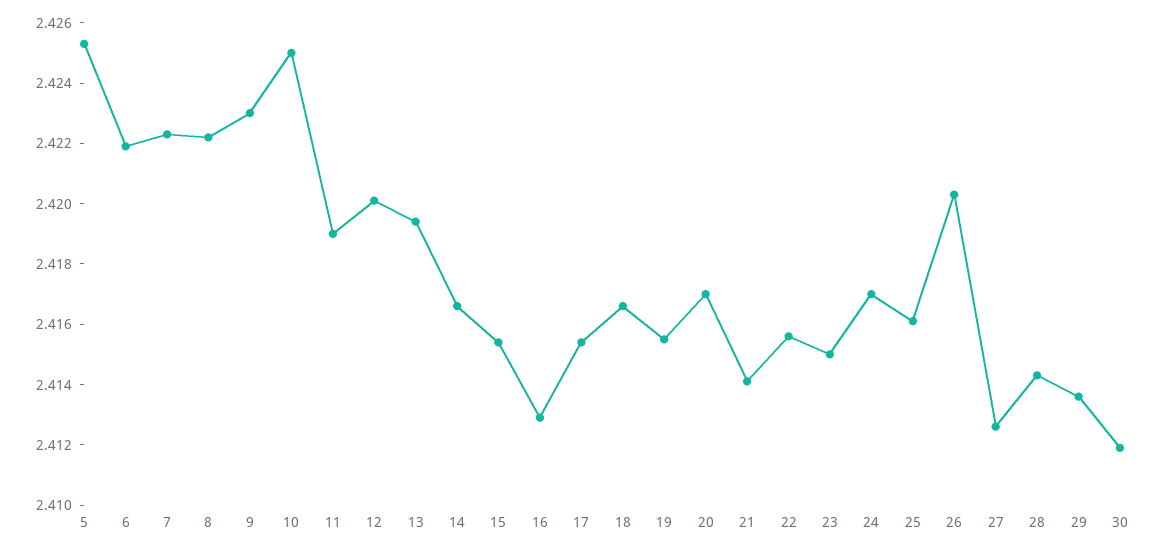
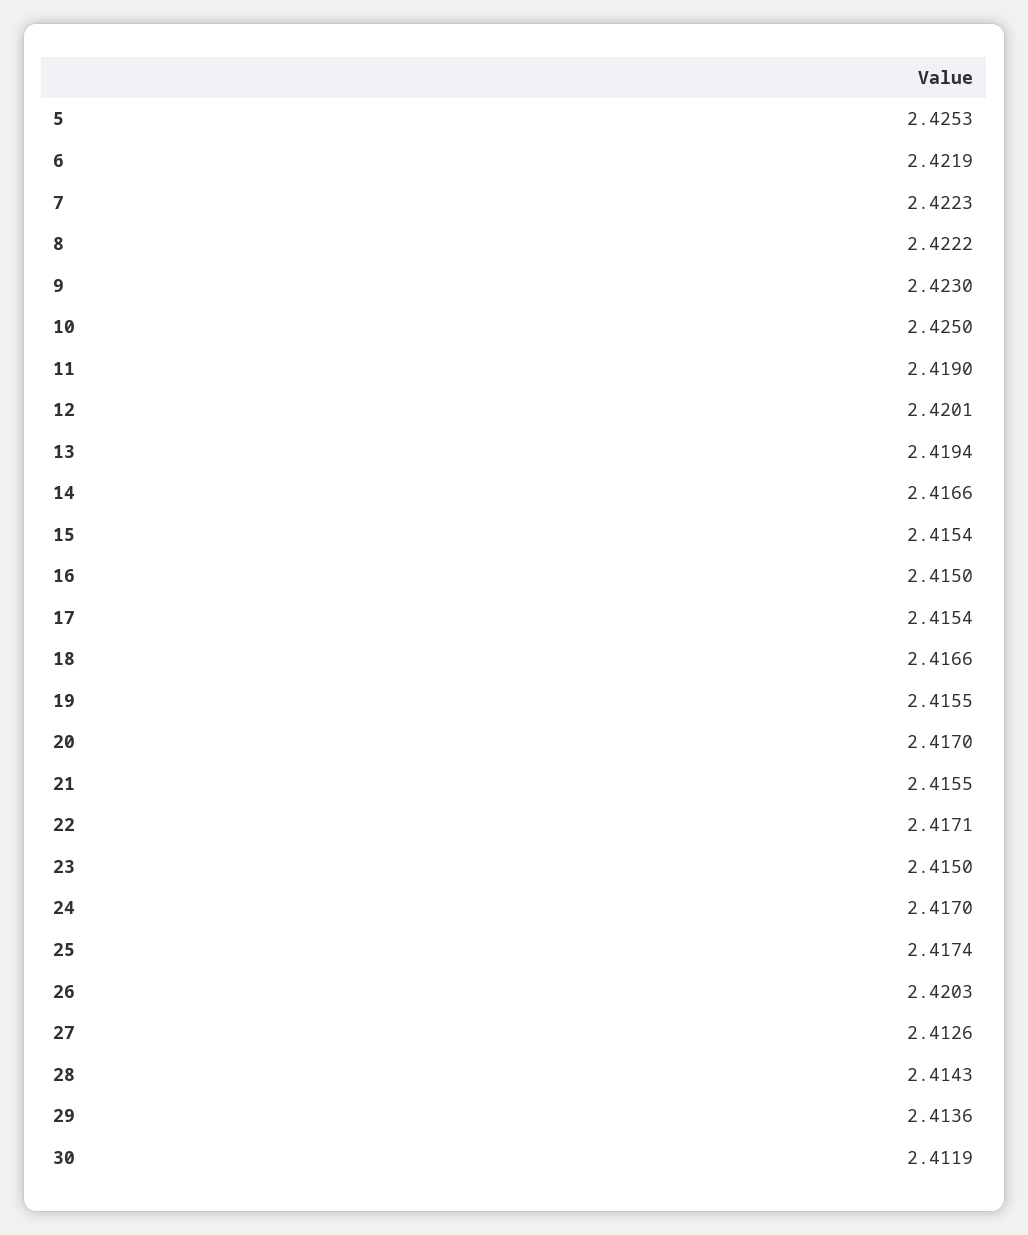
16: 2.413 -> 2.415
21: 2.414 -> 2.4155
22: 2.4155 -> 2.4171
25: 2.416 -> 2.4174

